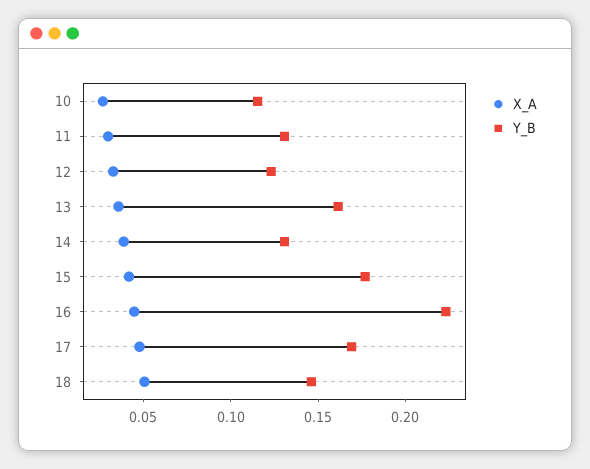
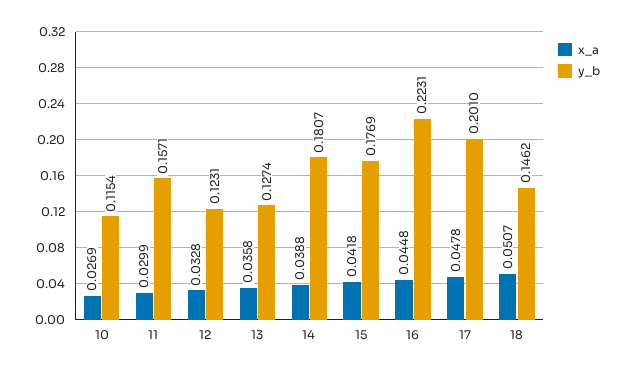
Y_B, 11: 0.13 -> 0.1571
Y_B, 13: 0.16 -> 0.1274
Y_B, 14: 0.13 -> 0.1807
Y_B, 17: 0.17 -> 0.201

